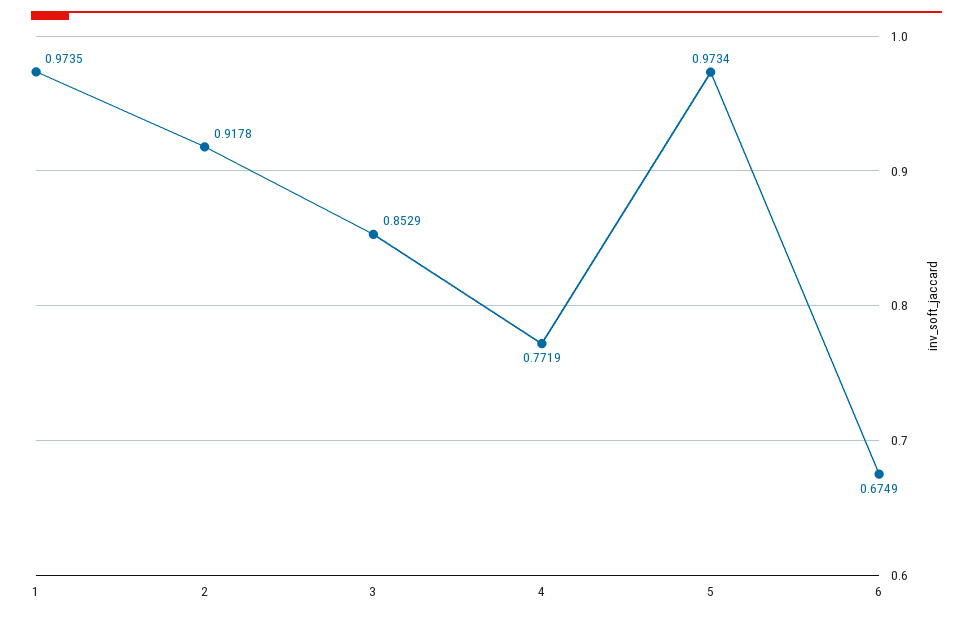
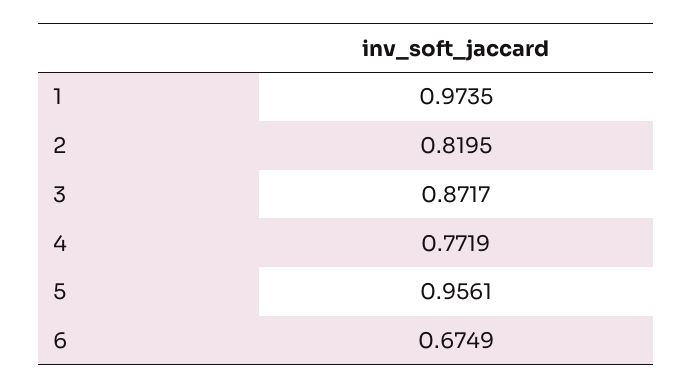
2: 0.9178 -> 0.8195
3: 0.8529 -> 0.8717
5: 0.9734 -> 0.9561

